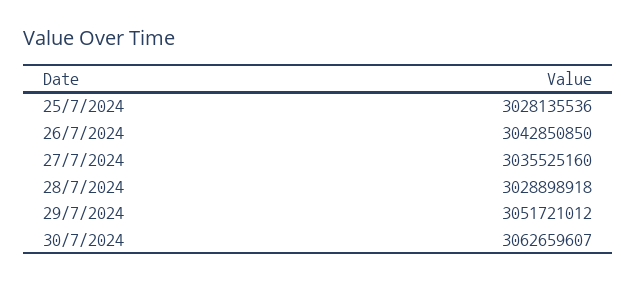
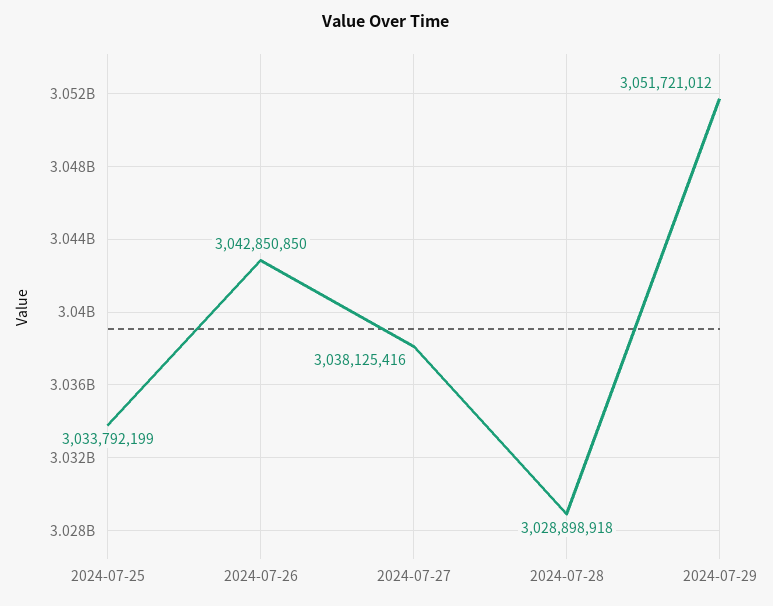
25/7/2024: 3028135536 -> 3033792199
27/7/2024: 3035525160 -> 3038125416
30/7/2024: 3062659607 -> none

